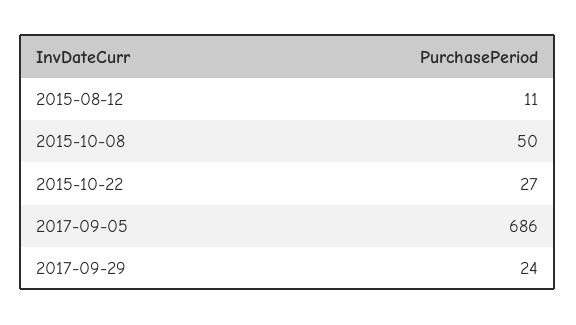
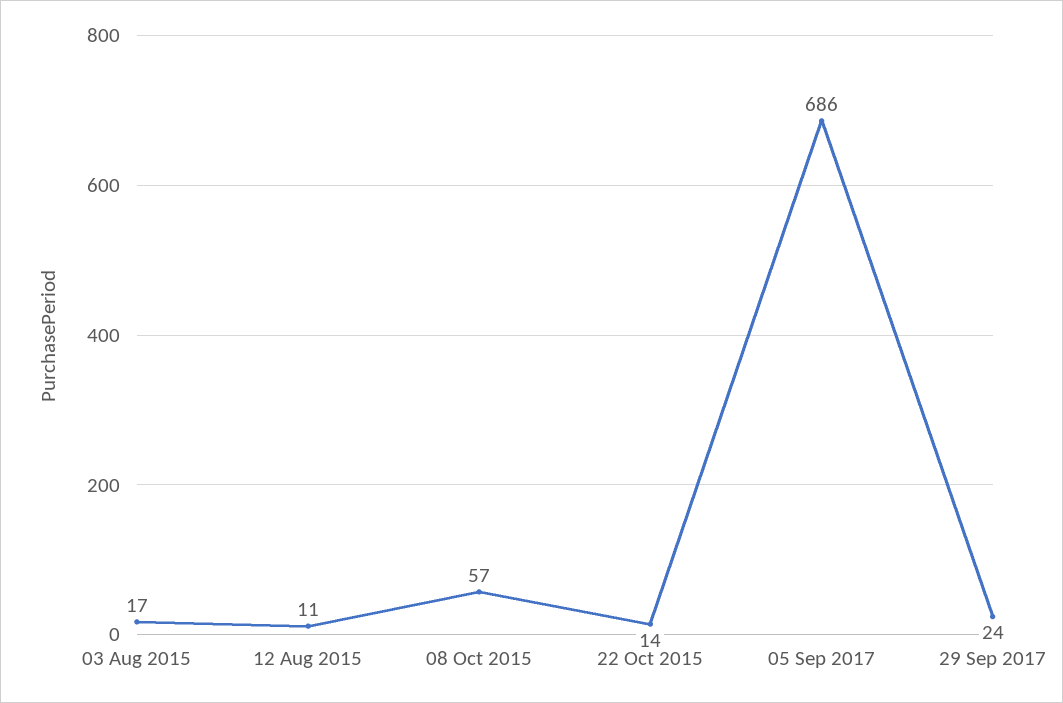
2015-10-08: 50 -> 57
2015-10-22: 27 -> 14
03 Aug 2015: none -> 17

